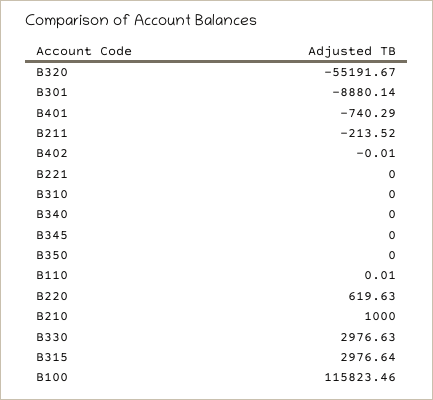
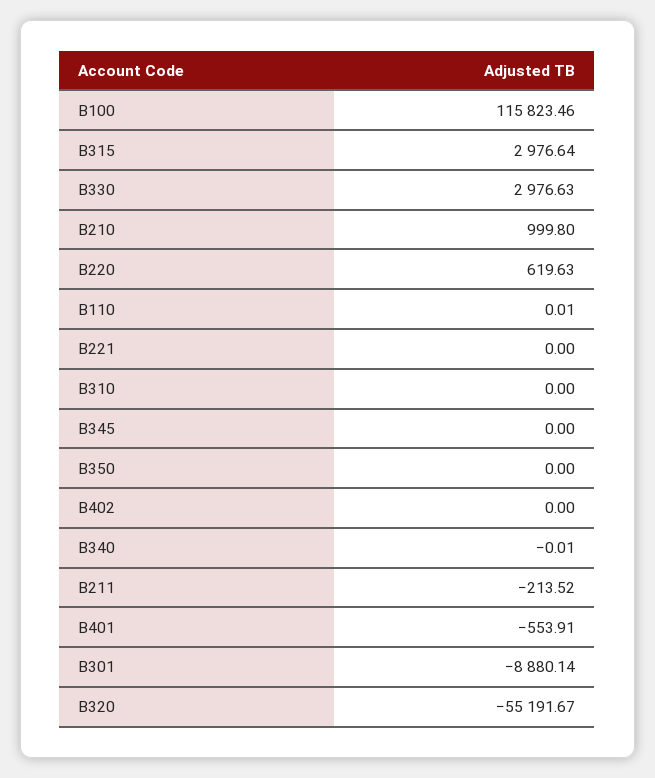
B401: -740.29 -> -553.91
B402: -0.01 -> 0
B340: 0 -> -0.01
B210: 1000 -> 999.8

